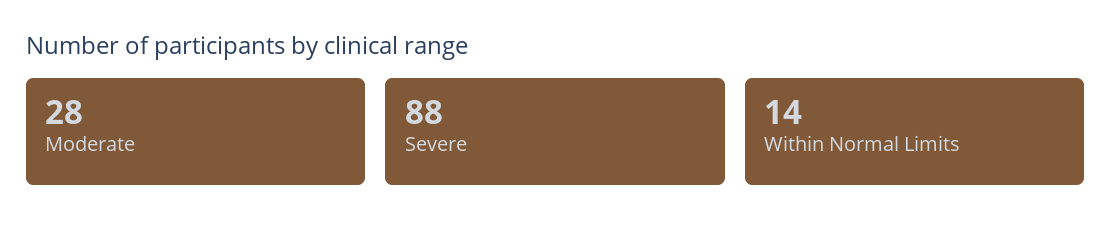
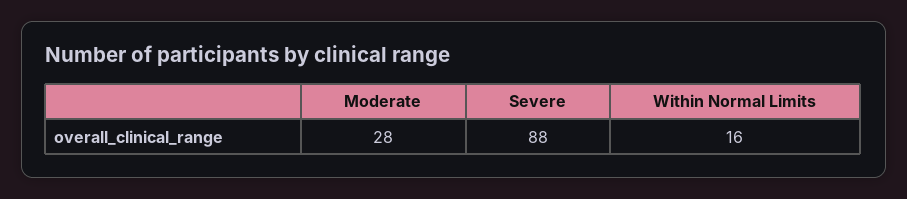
Within Normal Limits: 14 -> 16

